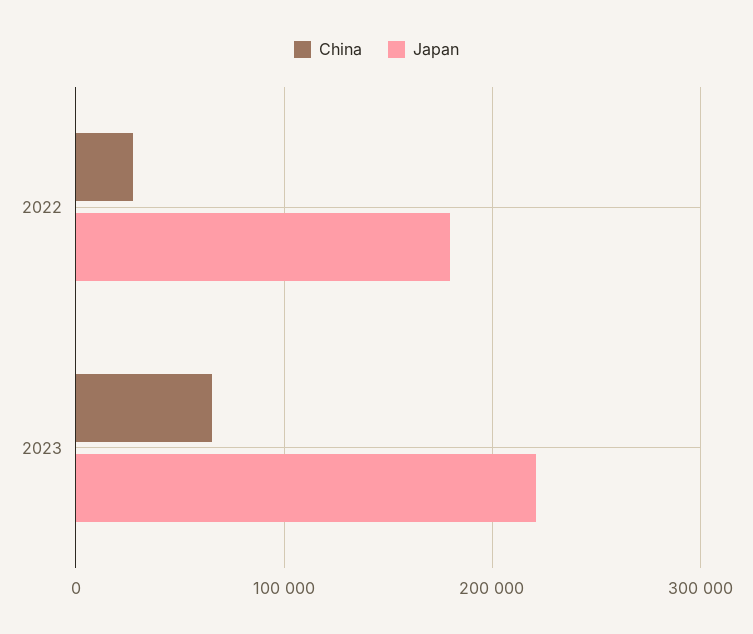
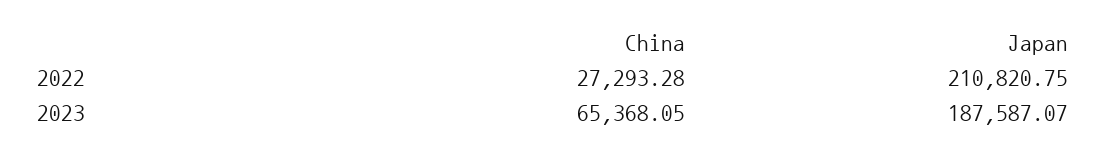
Japan, 2022: 180000 -> 210820.75
Japan, 2023: 220000 -> 187587.07

